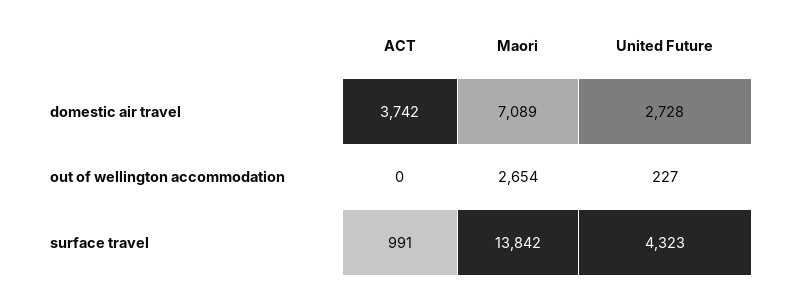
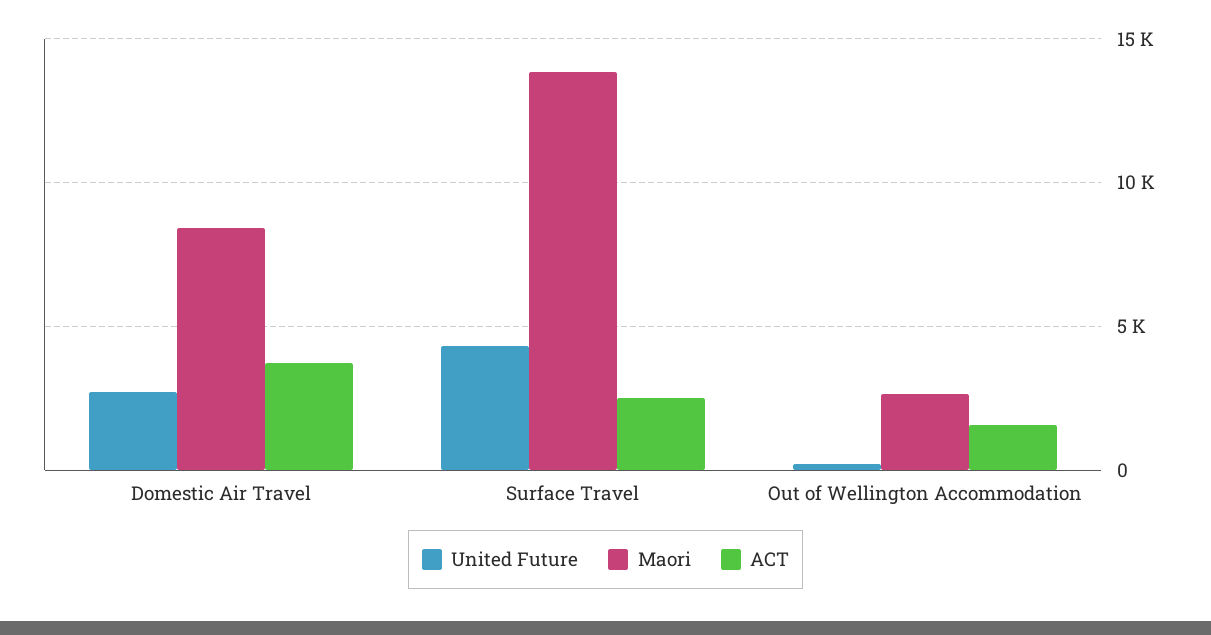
Maori, domestic air travel: 7089 -> 8500
ACT, out of wellington accommodation: 0 -> 1500
ACT, surface travel: 991 -> 2500

